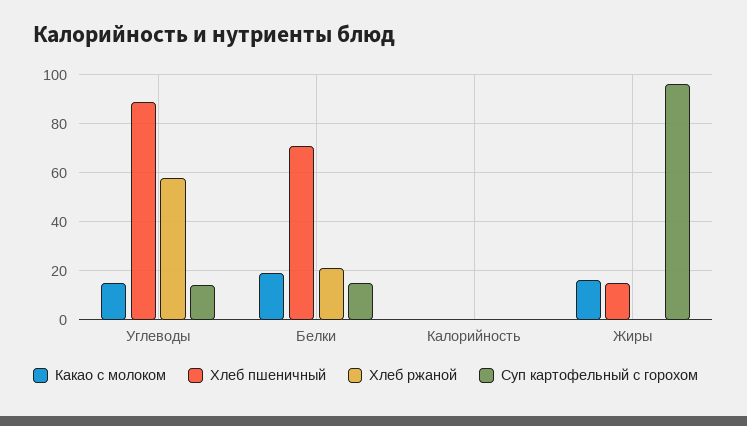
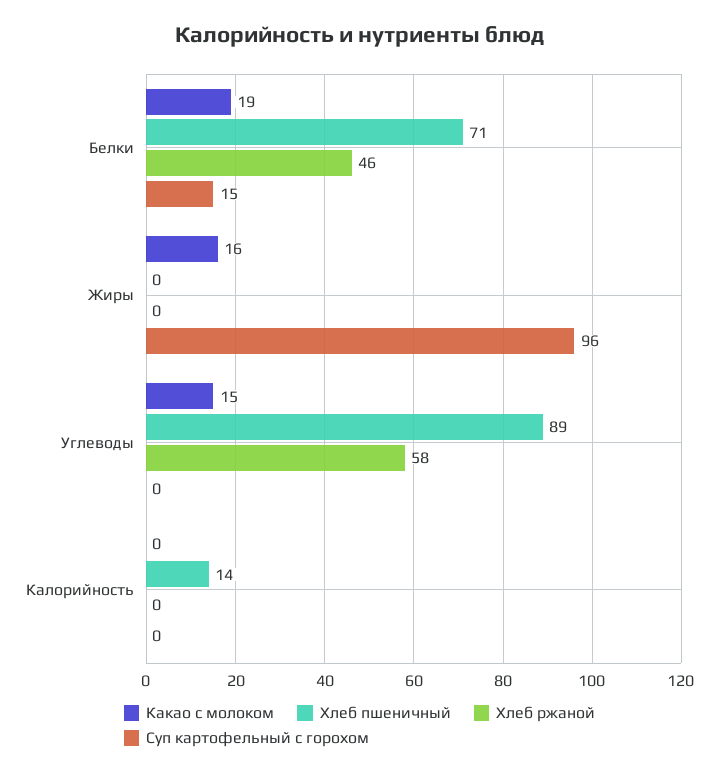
Суп картофельный с горохом, Углеводы: 15 -> 0
Хлеб ржаной, Белки: 20 -> 46
Хлеб пшеничный, Калорийность: 0 -> 14
Хлеб пшеничный, Жиры: 15 -> 0

